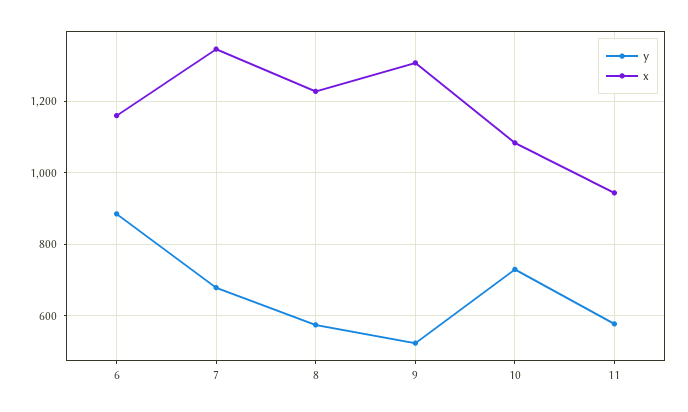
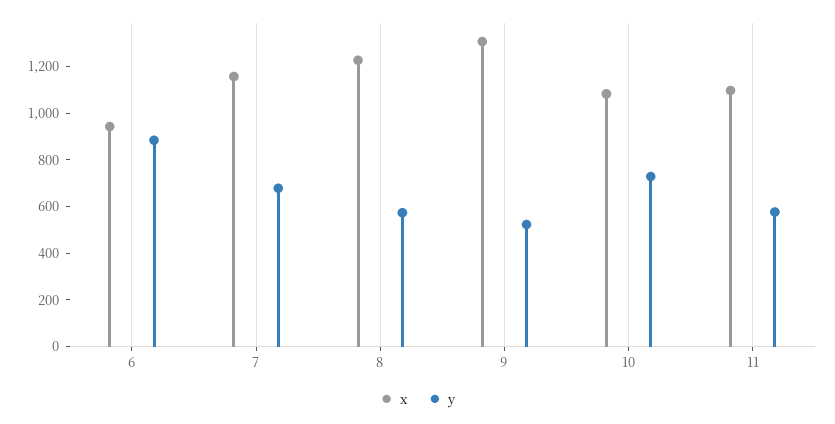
x, 6: 1160 -> 950
x, 7: 1340 -> 1150
x, 11: 940 -> 1100

